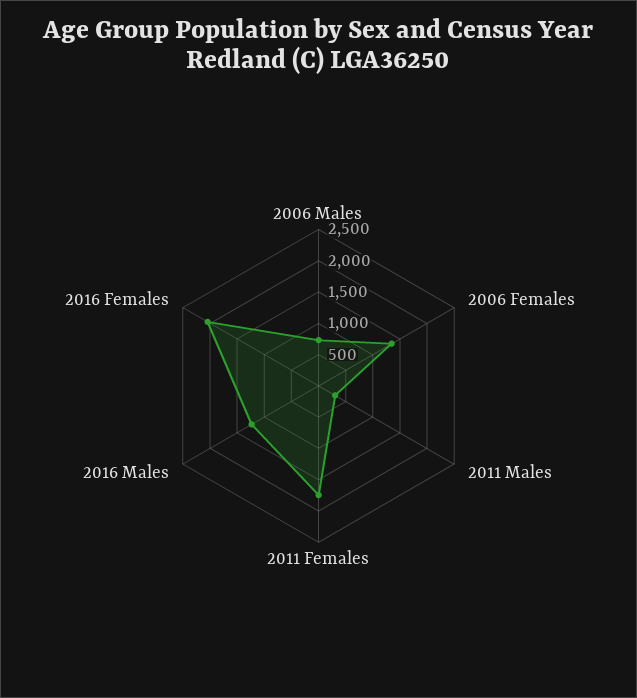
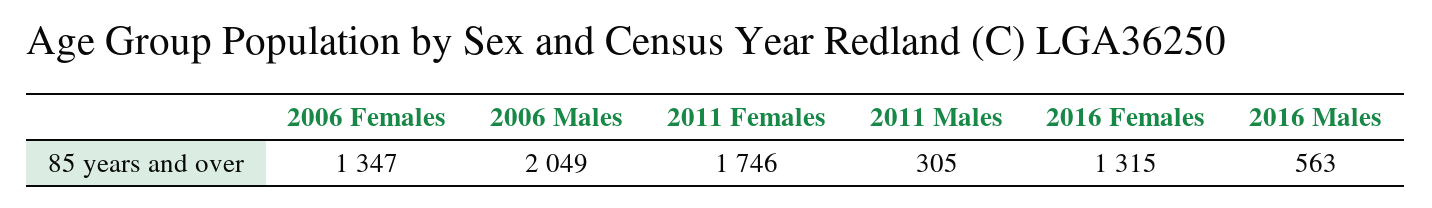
2006 Males: 750 -> 2049
2016 Males: 1250 -> 563
2016 Females: 2000 -> 1315

